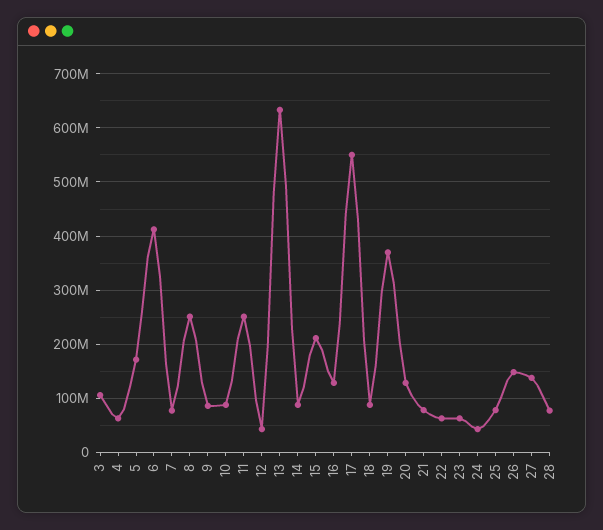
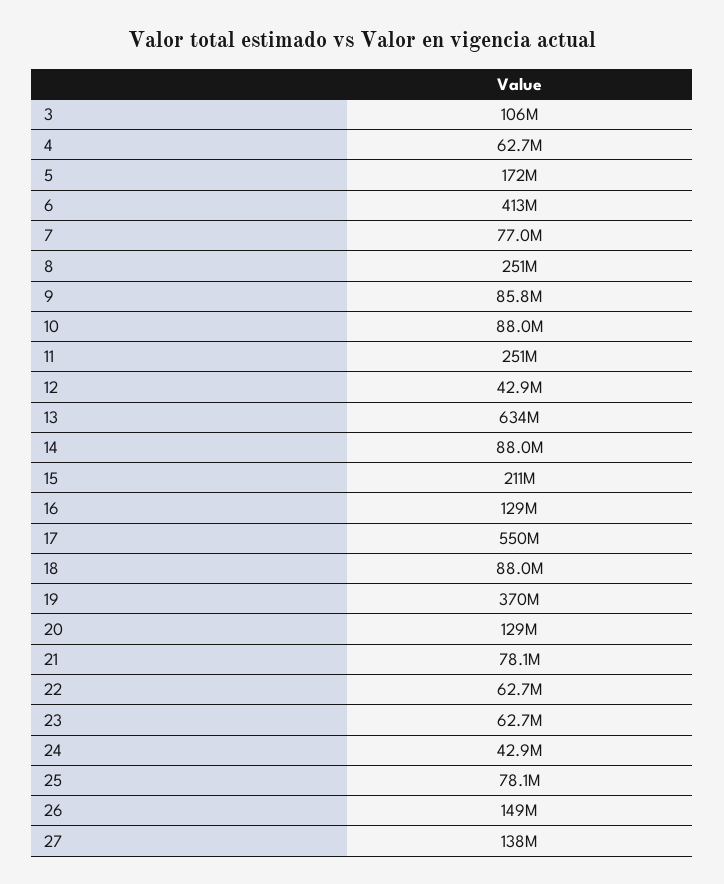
28: 80000000 -> none

